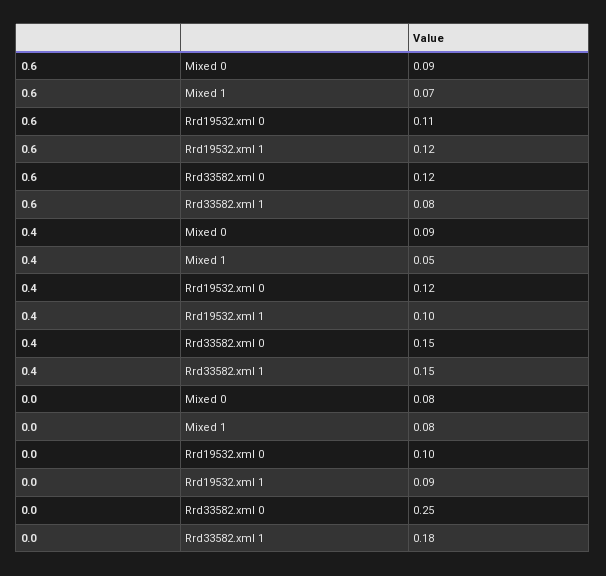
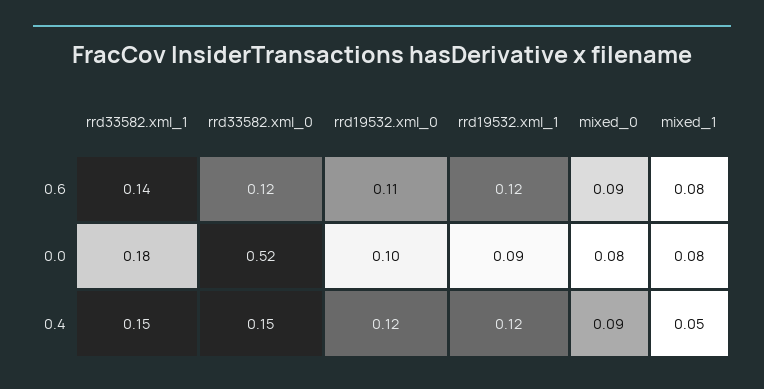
0.6, Mixed 1: 0.07 -> 0.08
0.6, Rrd33582.xml 1: 0.08 -> 0.14
0.4, Rrd19532.xml 1: 0.1 -> 0.12
0.0, Rrd33582.xml 0: 0.25 -> 0.52

